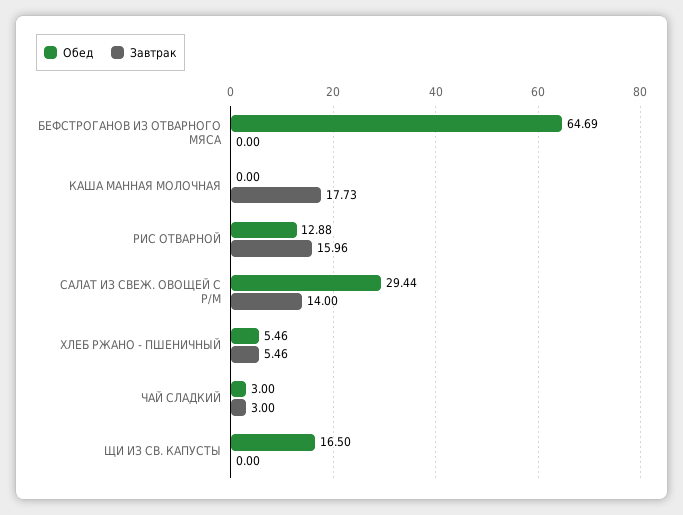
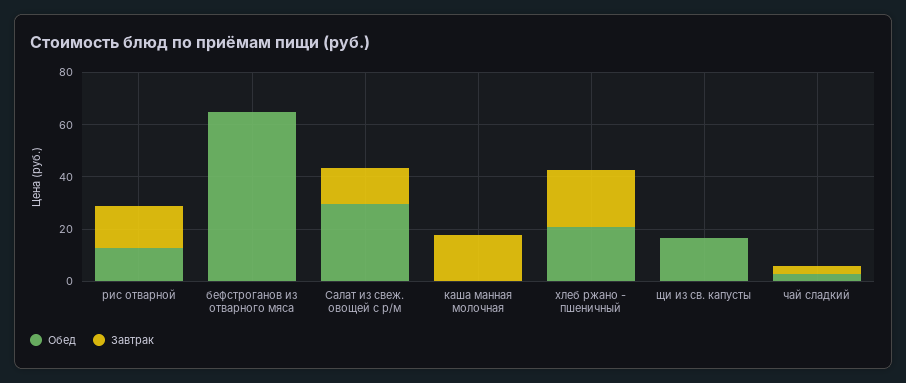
Обед, ХЛЕБ РЖАНО - ПШЕНИЧНЫЙ: 5.46 -> 20
Завтрак, ХЛЕБ РЖАНО - ПШЕНИЧНЫЙ: 5.46 -> 20

